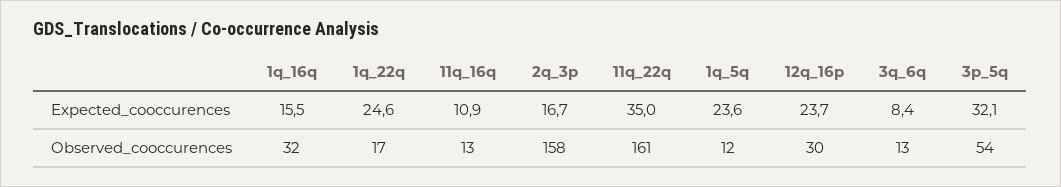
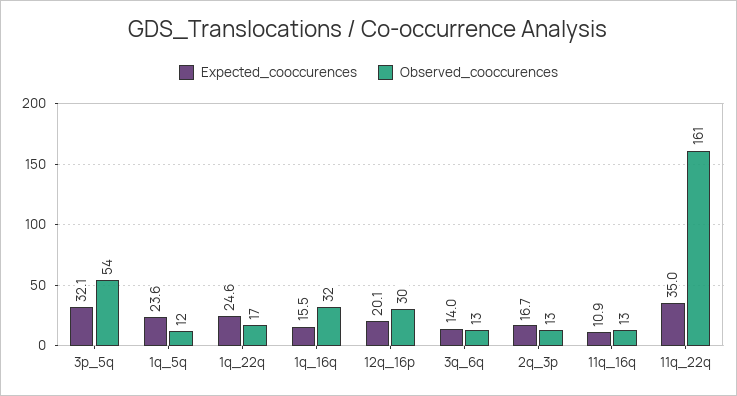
Expected_cooccurences, 12q_16p: 23.7 -> 20.1
Expected_cooccurences, 3q_6q: 8.4 -> 14
Observed_cooccurences, 2q_3p: 158 -> 13

